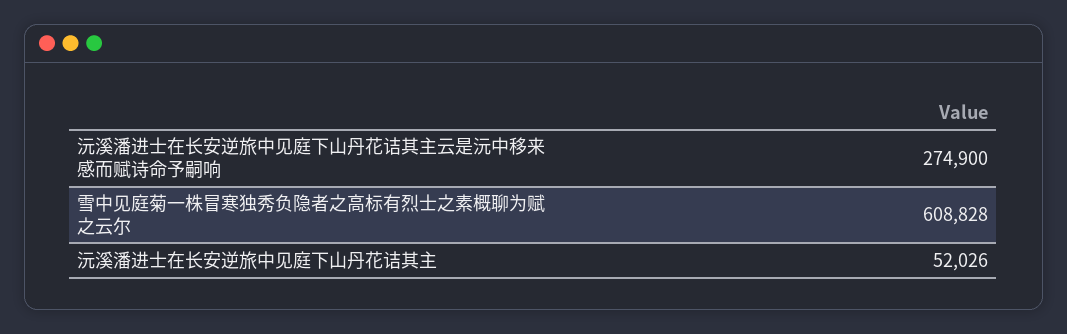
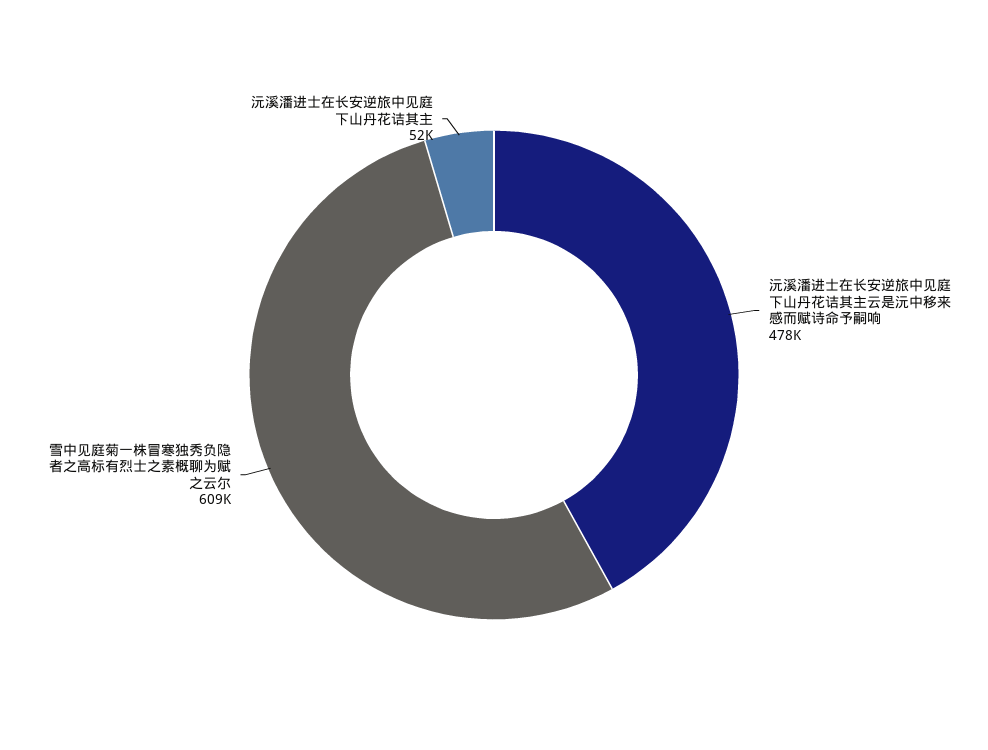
沅溪潘进士在长安逆旅中见庭下山丹花诘其主云是沅中移来感而赋诗命予嗣响: 274900 -> 478000

